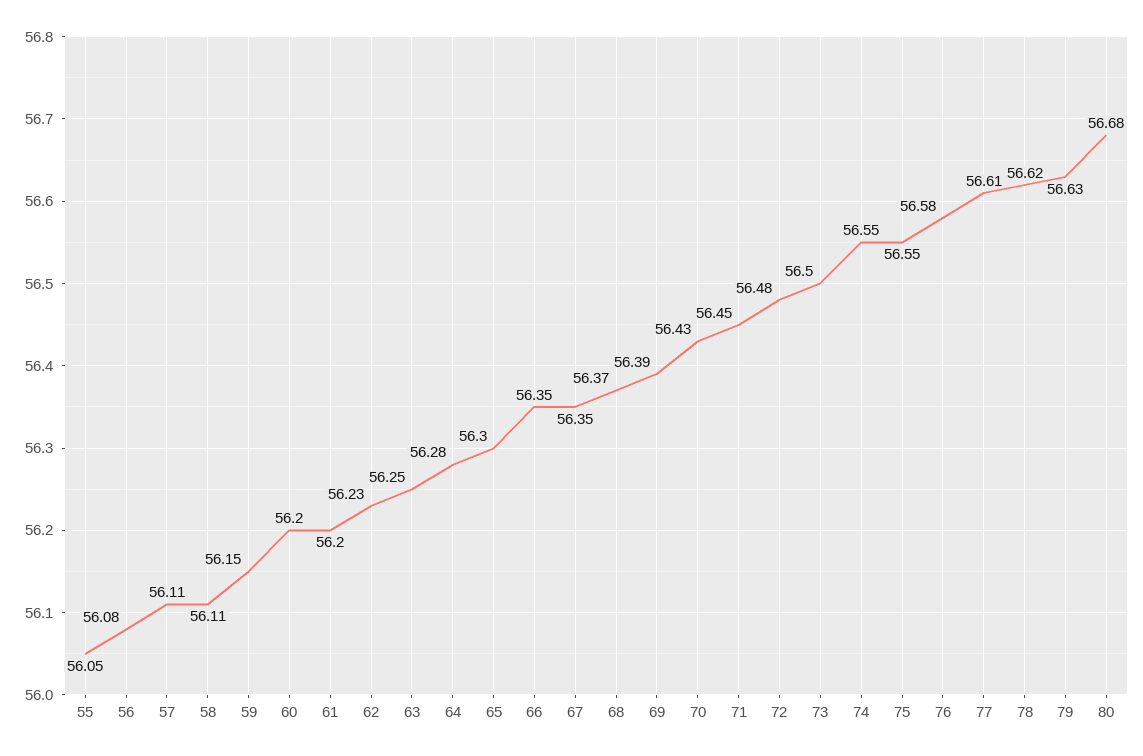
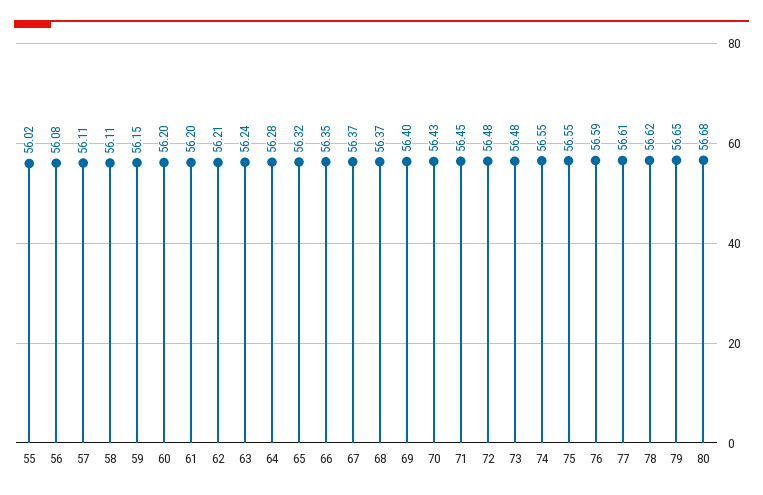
55: 56.05 -> 56.02
62: 56.23 -> 56.21
63: 56.25 -> 56.24
65: 56.3 -> 56.32
67: 56.35 -> 56.37
69: 56.39 -> 56.4
73: 56.5 -> 56.48
76: 56.58 -> 56.59
79: 56.63 -> 56.65

